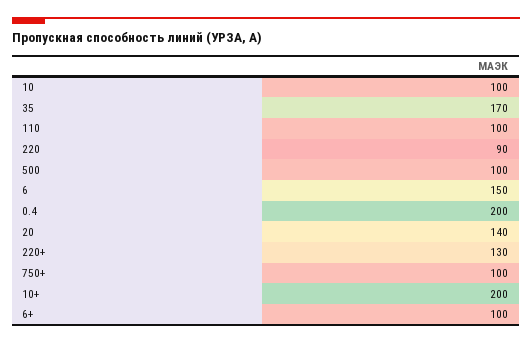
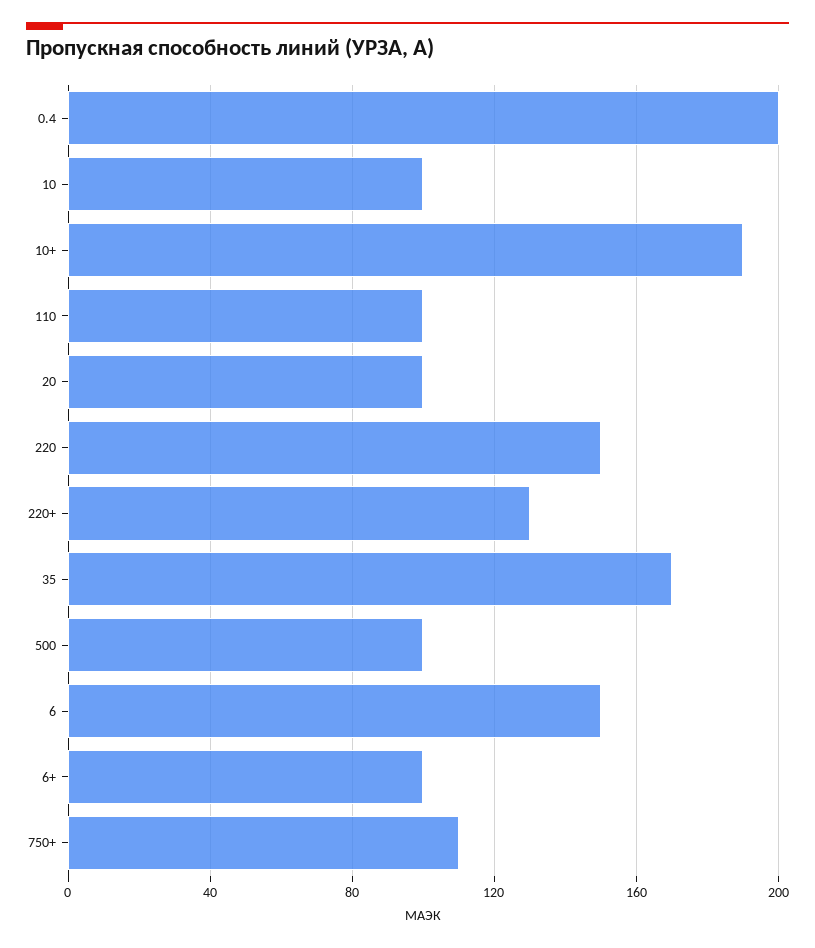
220: 90 -> 150
20: 140 -> 100
750+: 100 -> 110
10+: 200 -> 190

